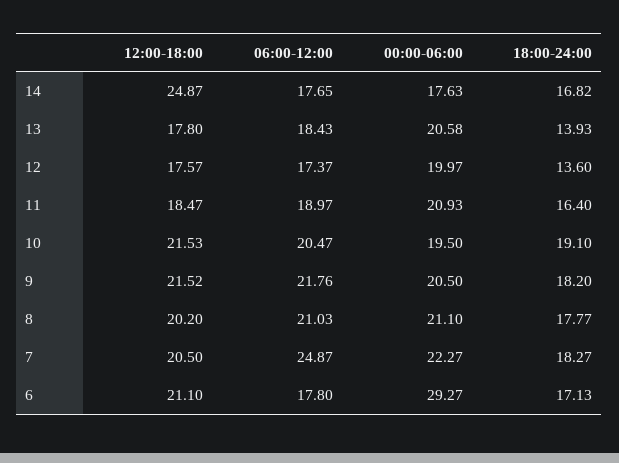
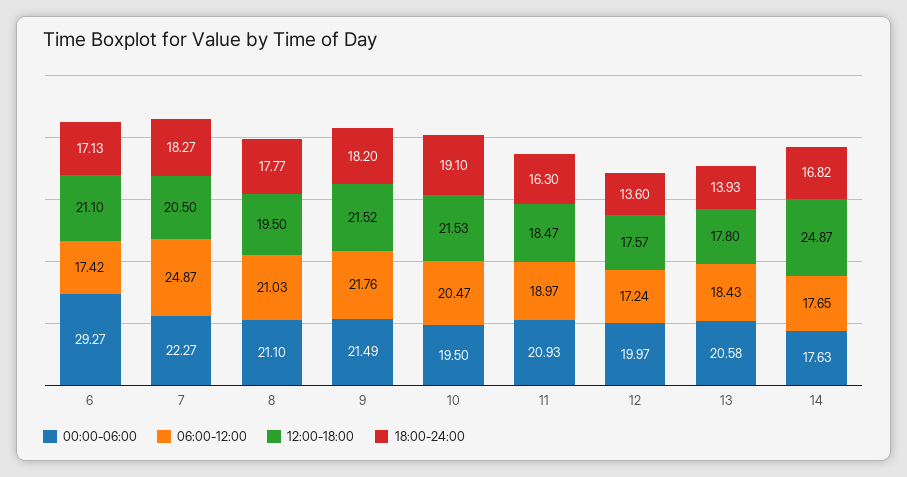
06:00-12:00, 12: 17.37 -> 17.24
18:00-24:00, 11: 16.4 -> 16.3
00:00-06:00, 9: 20.5 -> 21.49
12:00-18:00, 8: 20.2 -> 19.5
06:00-12:00, 6: 17.8 -> 17.42

